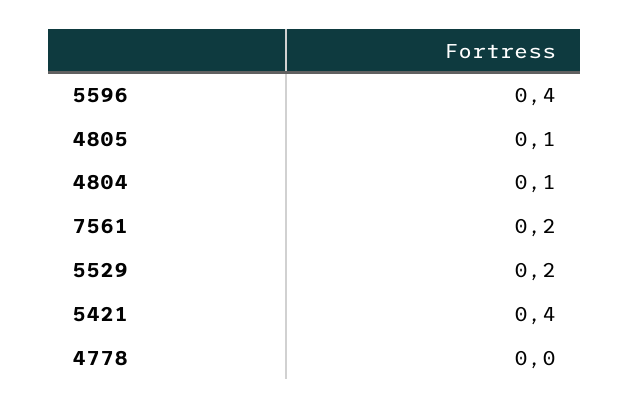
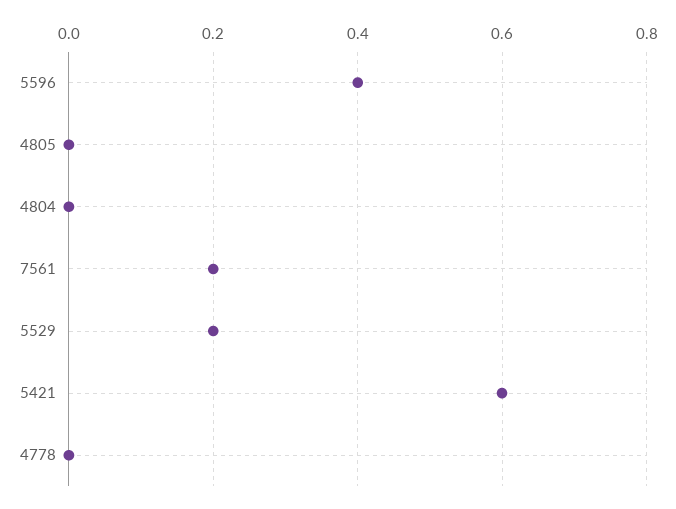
4805: 0.1 -> 0
4804: 0.1 -> 0
5421: 0.4 -> 0.6

